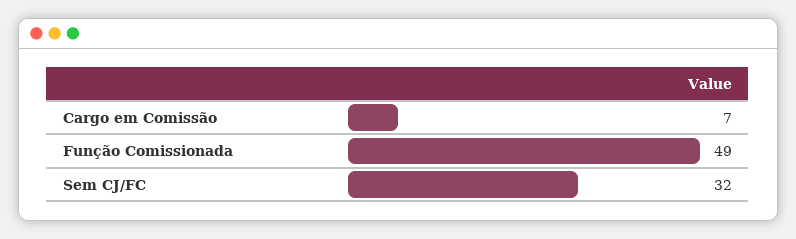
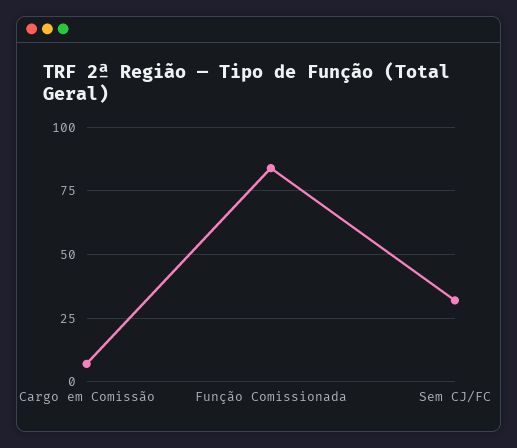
Função Comissionada: 49 -> 85

